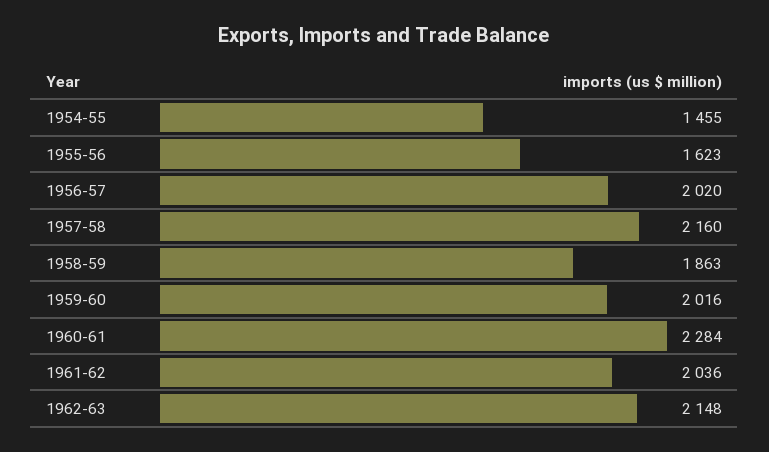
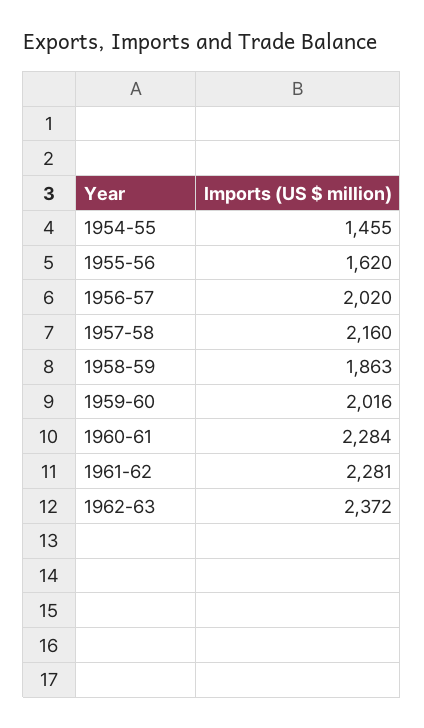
1955-56: 1623 -> 1620
1961-62: 2036 -> 2281
1962-63: 2148 -> 2372

